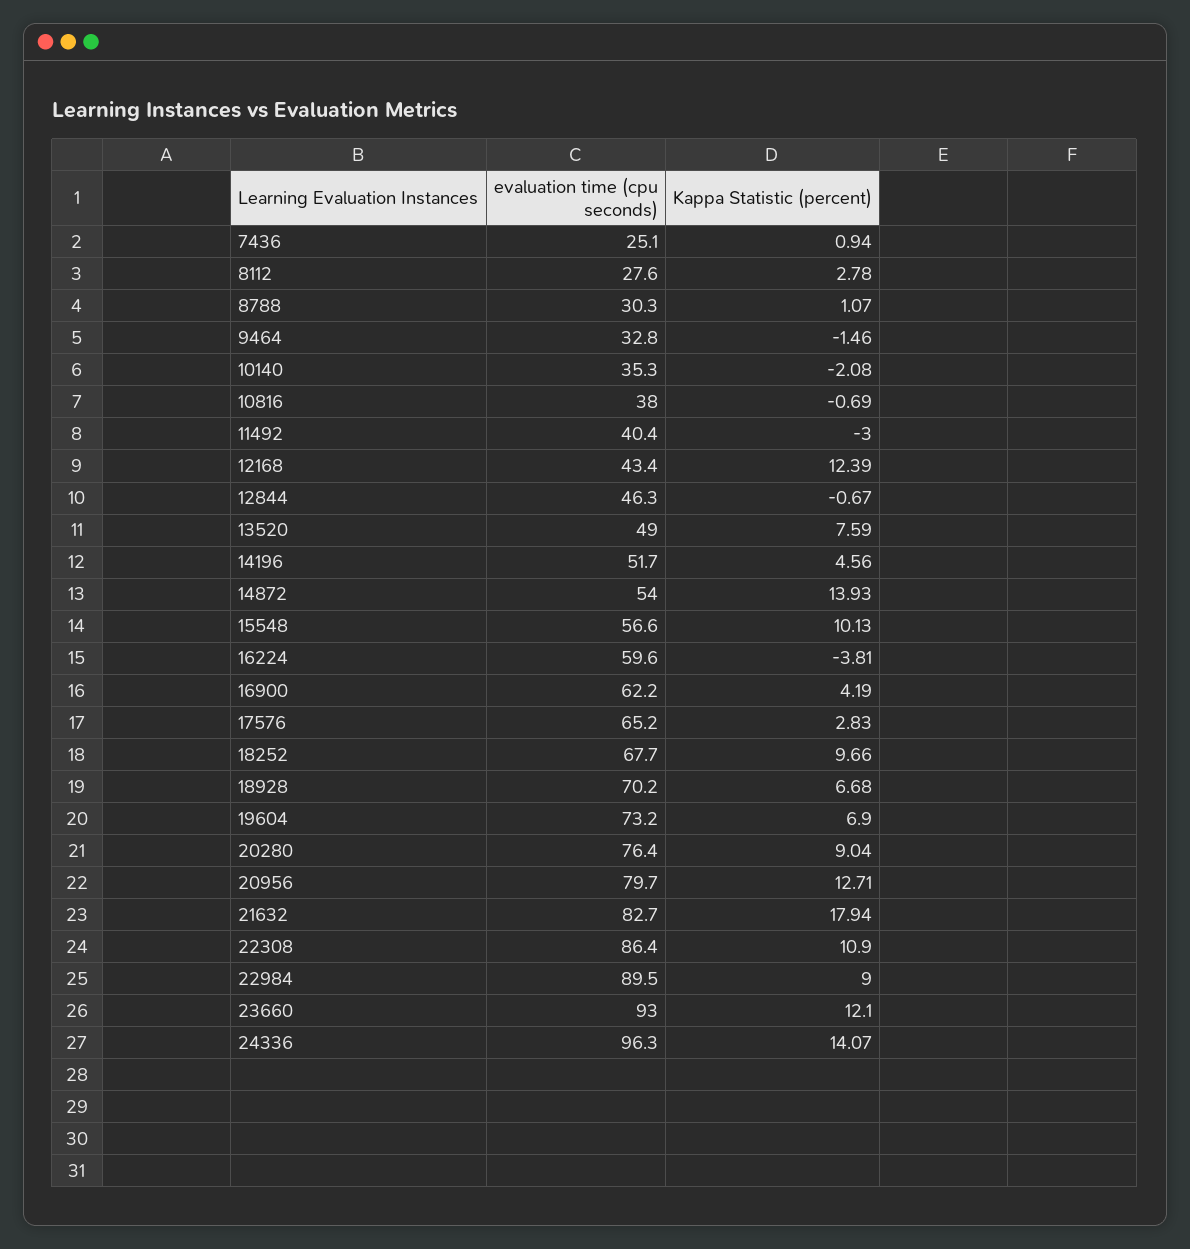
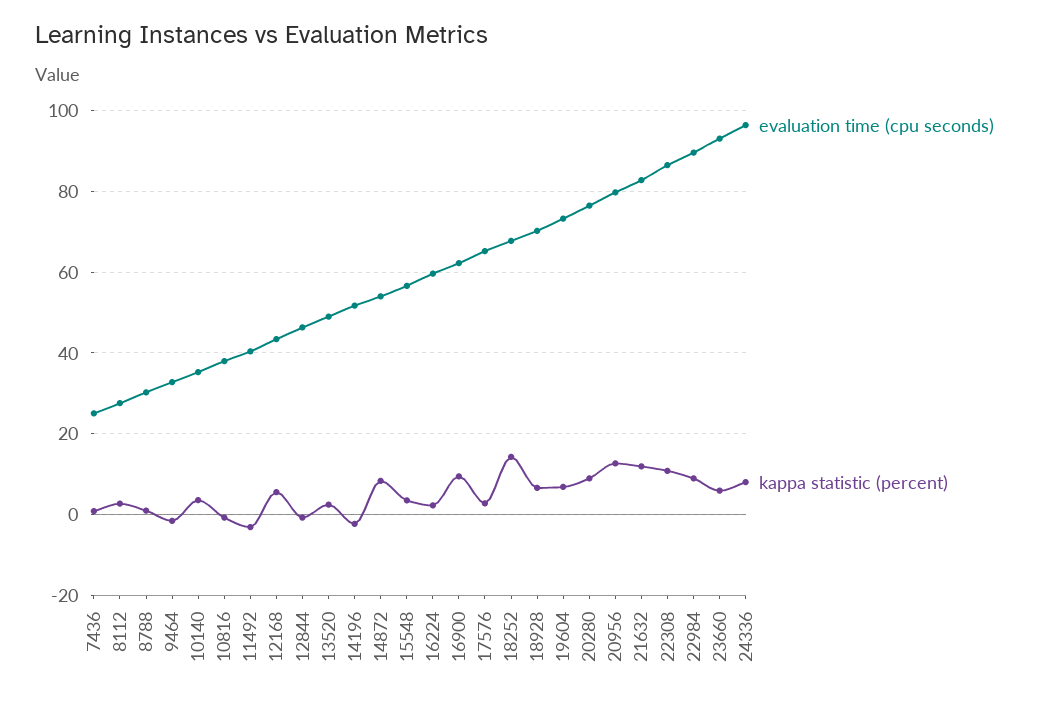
Kappa Statistic (percent), 10140: -2.08 -> 4
Kappa Statistic (percent), 12168: 12.39 -> 6
Kappa Statistic (percent), 13520: 7.59 -> 2
Kappa Statistic (percent), 14196: 4.56 -> -2
Kappa Statistic (percent), 14872: 13.93 -> 8
Kappa Statistic (percent), 15548: 10.13 -> 4
Kappa Statistic (percent), 16224: -3.81 -> 2
Kappa Statistic (percent), 16900: 4.19 -> 10
Kappa Statistic (percent), 18252: 9.66 -> 14
Kappa Statistic (percent), 21632: 17.94 -> 12
Kappa Statistic (percent), 23660: 12.1 -> 6
Kappa Statistic (percent), 24336: 14.07 -> 8

